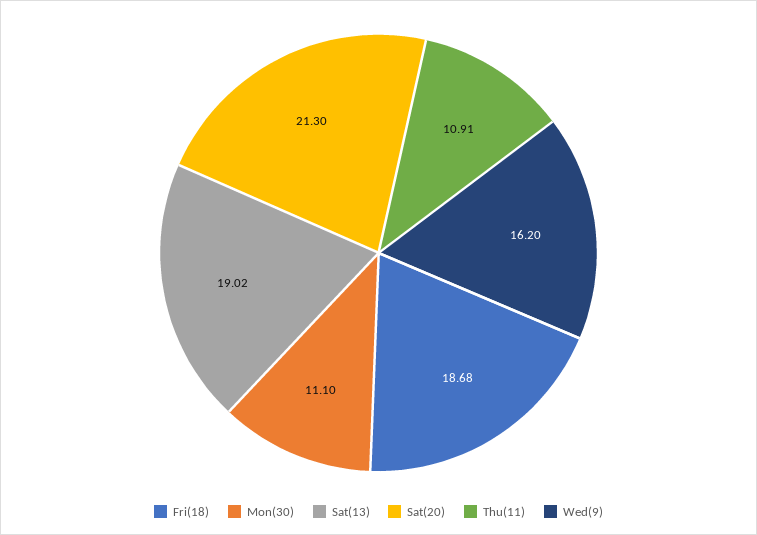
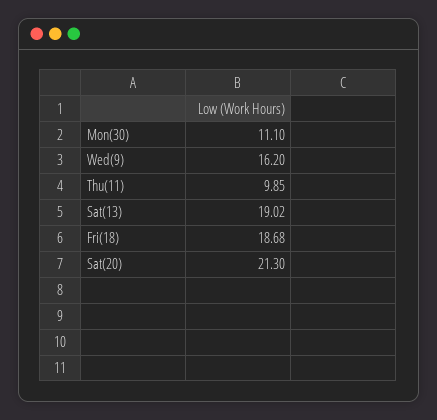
Thu(11): 10.91 -> 9.85

